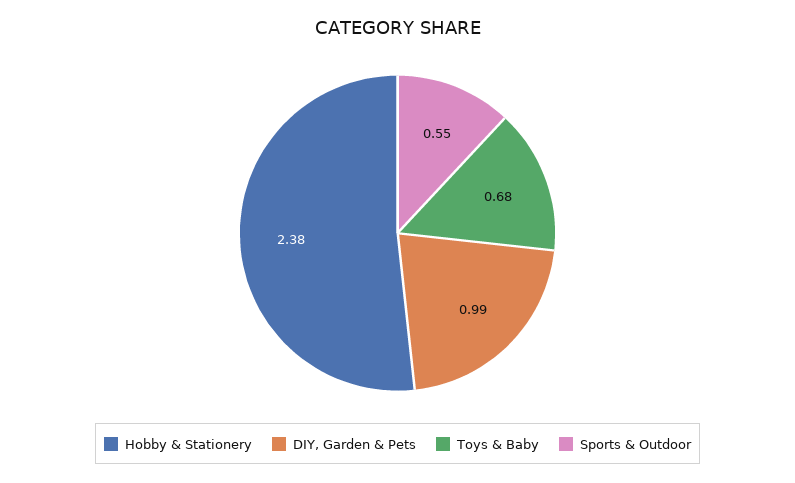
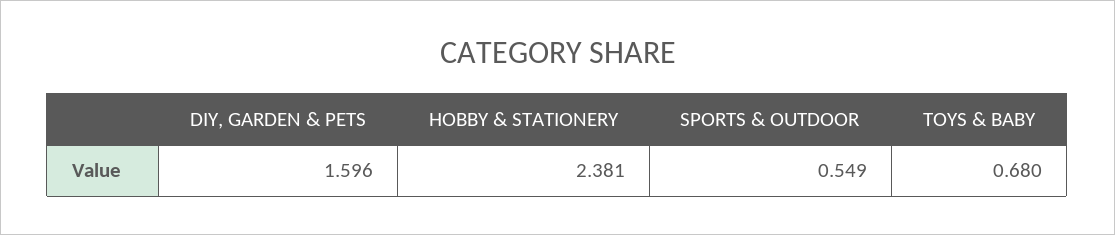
DIY, Garden & Pets: 0.99 -> 1.596

